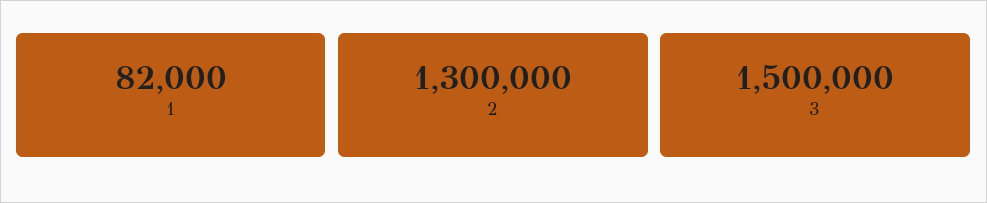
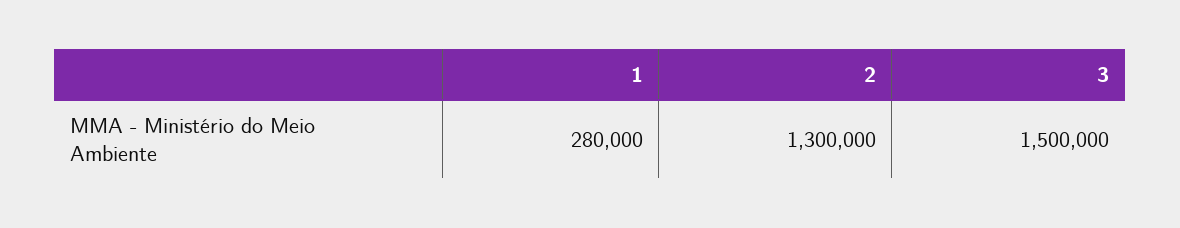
1: 82000 -> 280000

